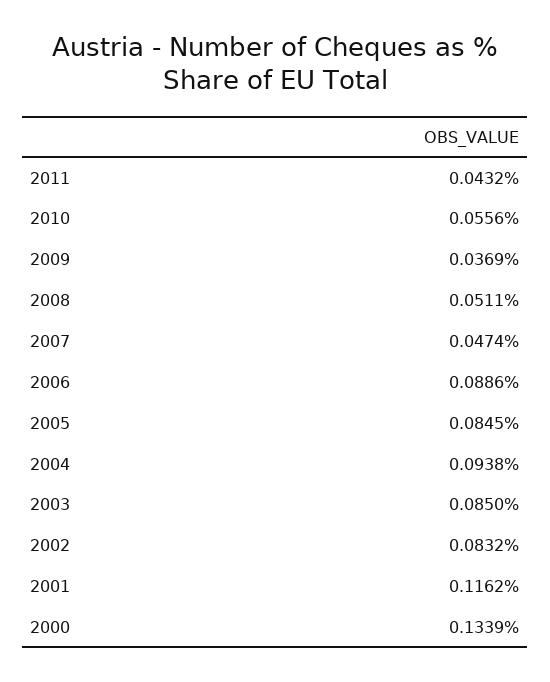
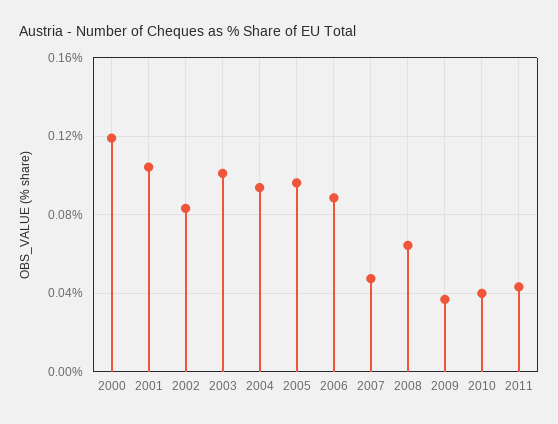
2010: 0.0556 -> 0.04
2008: 0.0511 -> 0.065
2005: 0.0845 -> 0.095
2003: 0.085 -> 0.1
2001: 0.1162 -> 0.105
2000: 0.1339 -> 0.12

